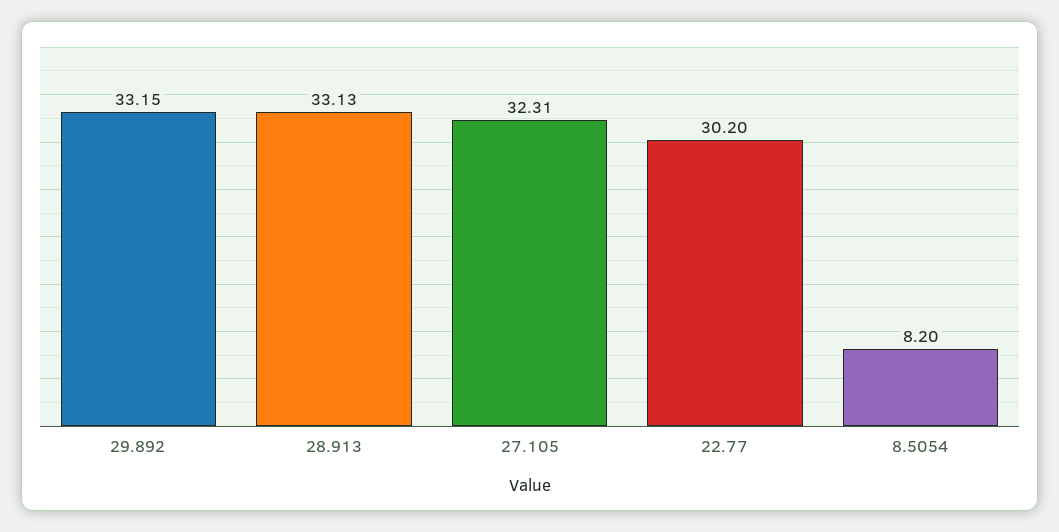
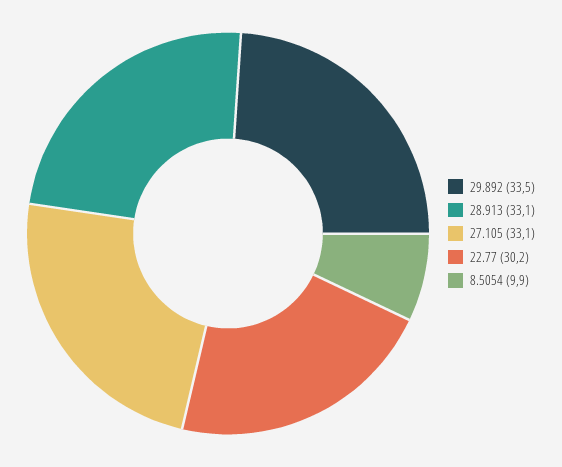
29.892: 33.15 -> 33.5
27.105: 32.31 -> 33.1
8.5054: 8.2 -> 9.9

